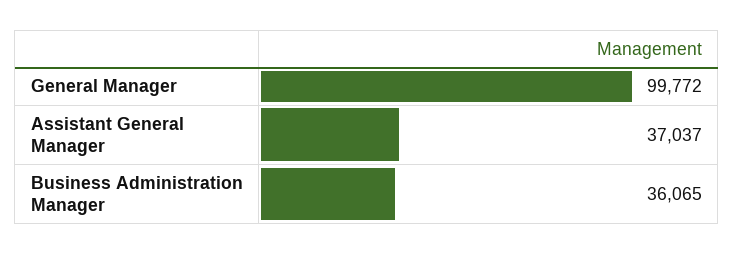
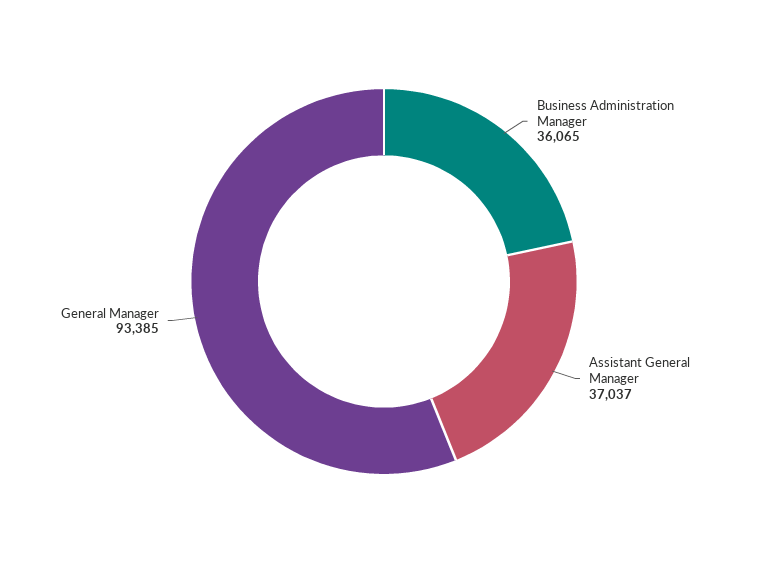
General Manager: 99772 -> 93385

